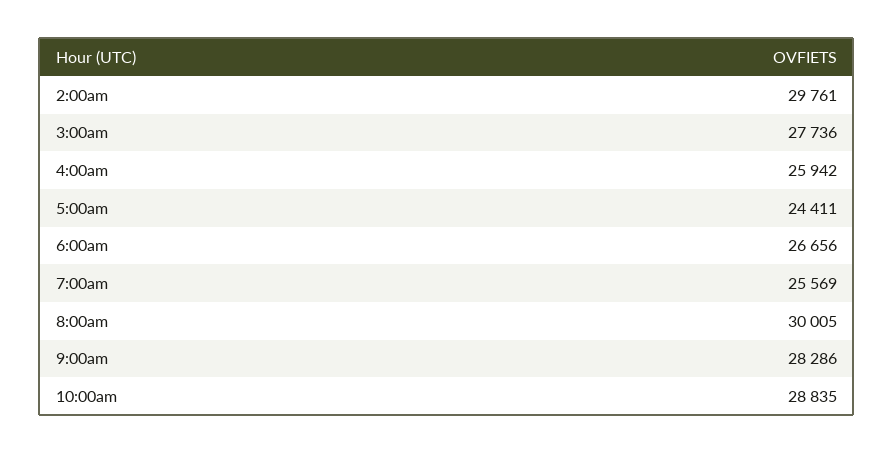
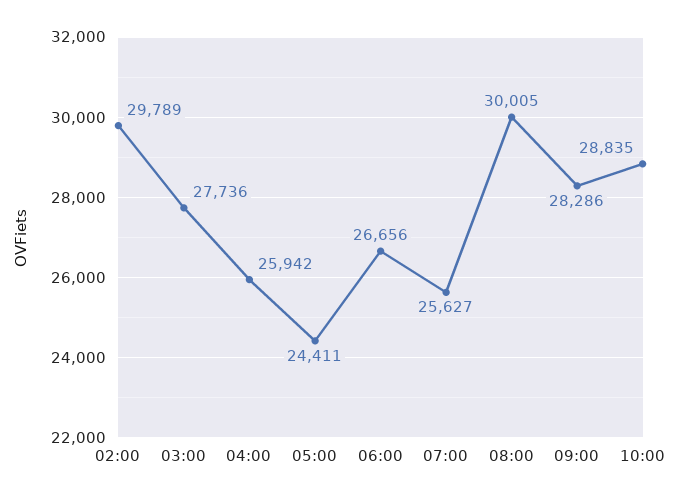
2:00am: 29761 -> 29789
7:00am: 25569 -> 25627

